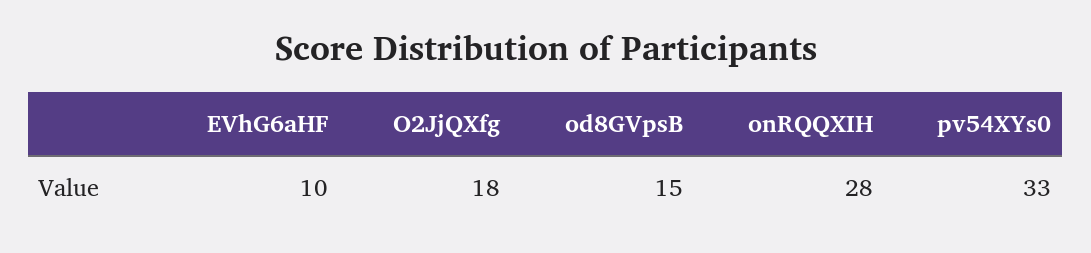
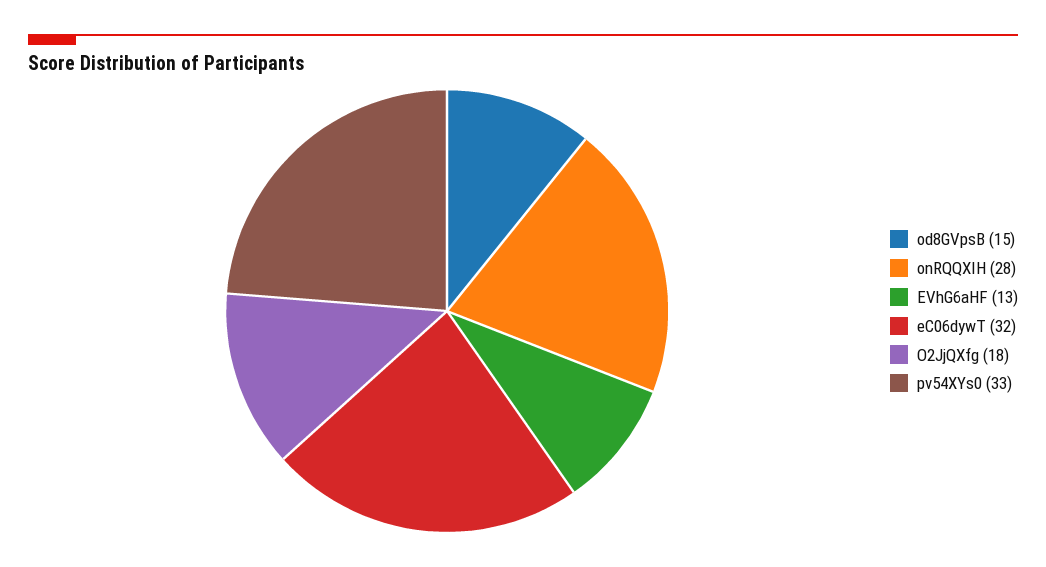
EVhG6aHF: 10 -> 13
eC06dywT: none -> 32

